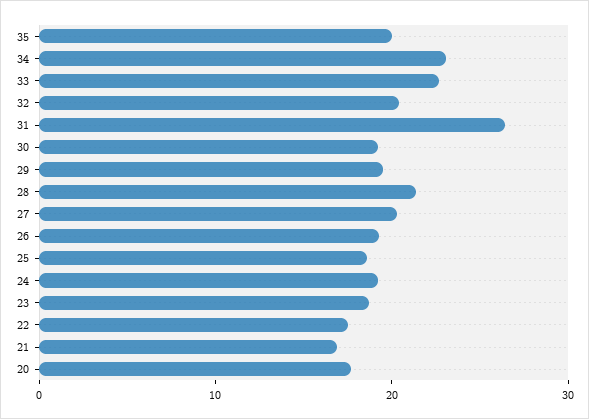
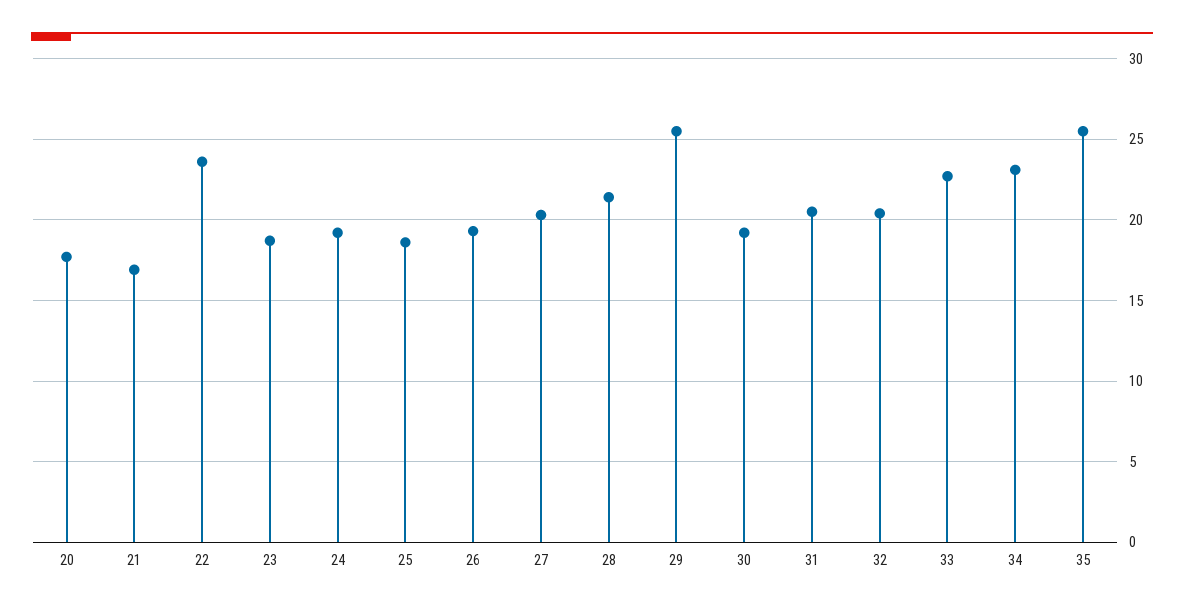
35: 20 -> 25.5
31: 26 -> 20.5
29: 20 -> 25.5
22: 18 -> 23.5

